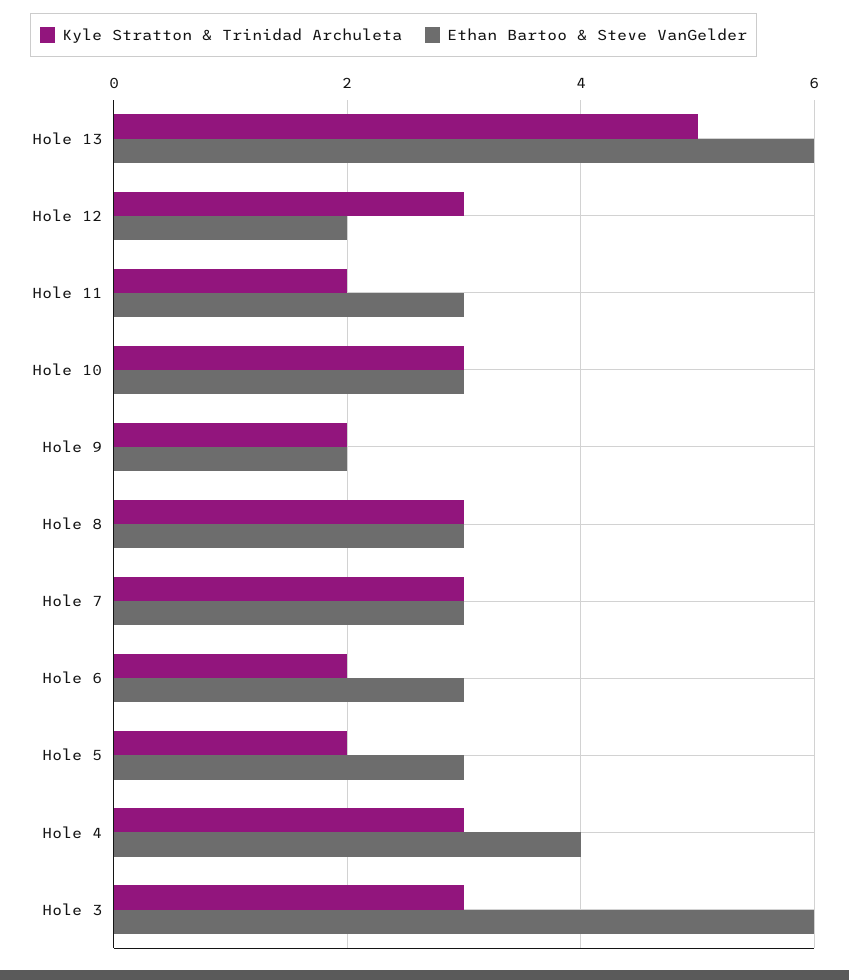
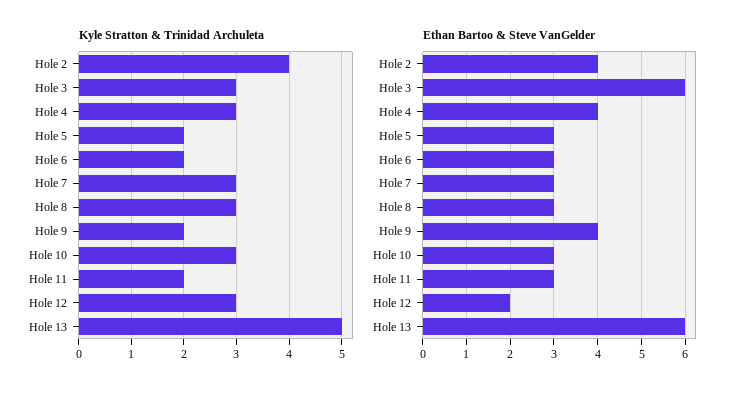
Ethan Bartoo & Steve VanGelder, Hole 9: 2 -> 4
Kyle Stratton & Trinidad Archuleta, Hole 2: none -> 4
Ethan Bartoo & Steve VanGelder, Hole 2: none -> 4

